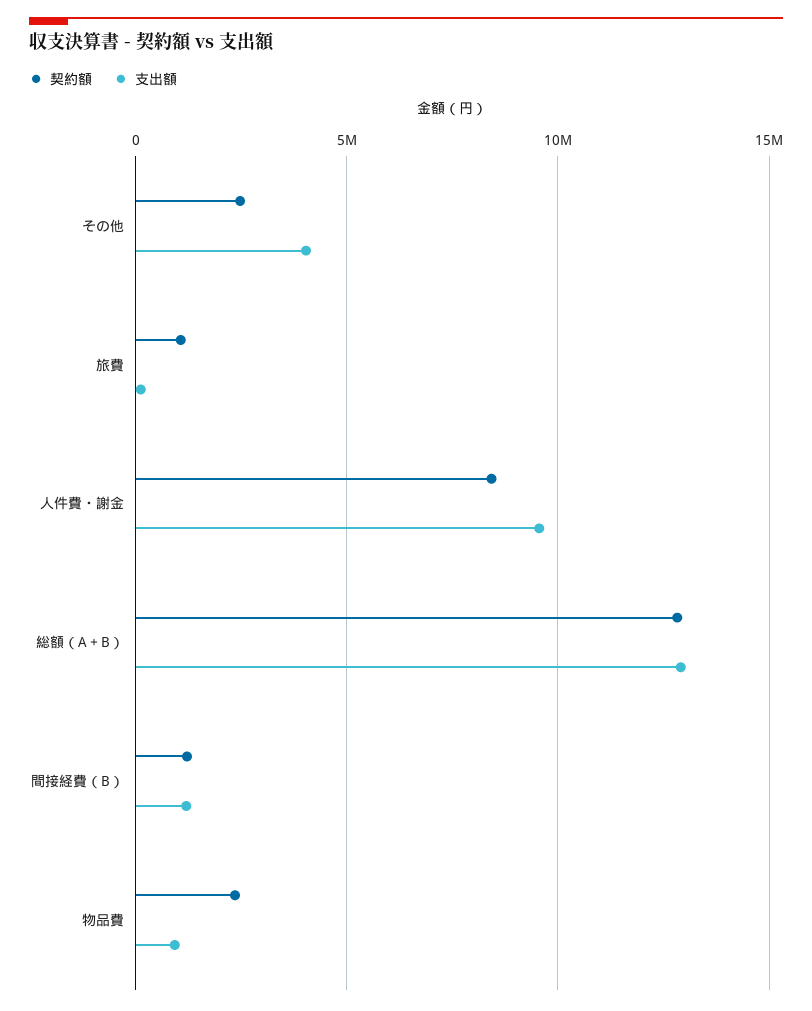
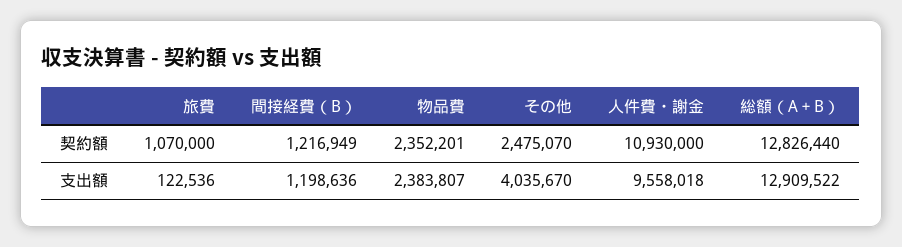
契約額, 人件費・謝金: 8500000 -> 10930000
支出額, 物品費: 1000000 -> 2383807

